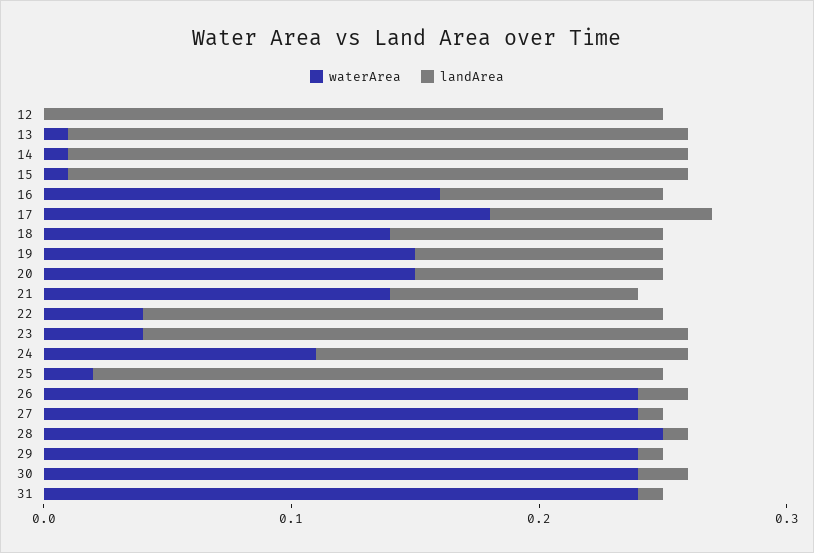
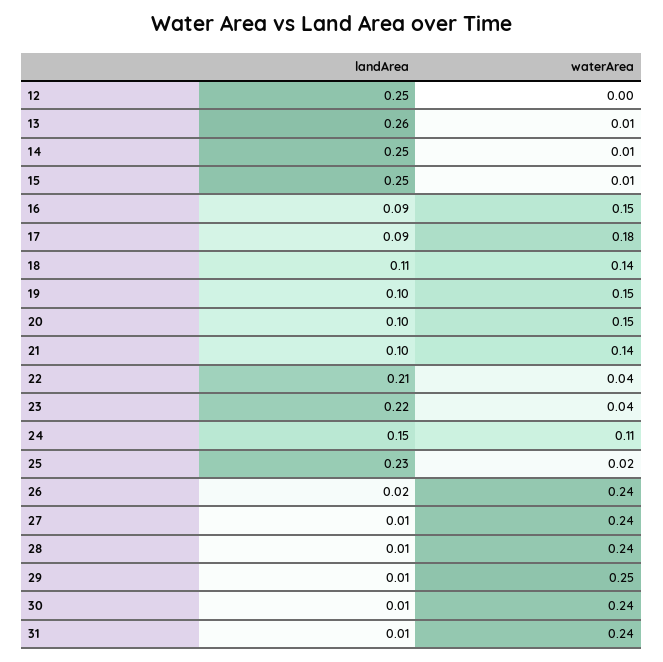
landArea, 13: 0.25 -> 0.26
waterArea, 16: 0.16 -> 0.15
waterArea, 28: 0.25 -> 0.24
waterArea, 29: 0.24 -> 0.25
landArea, 30: 0.02 -> 0.01

